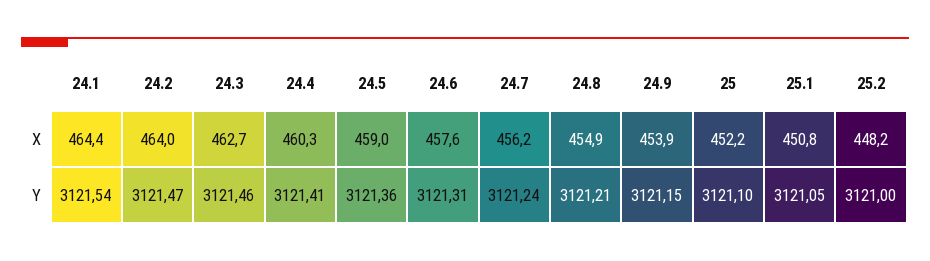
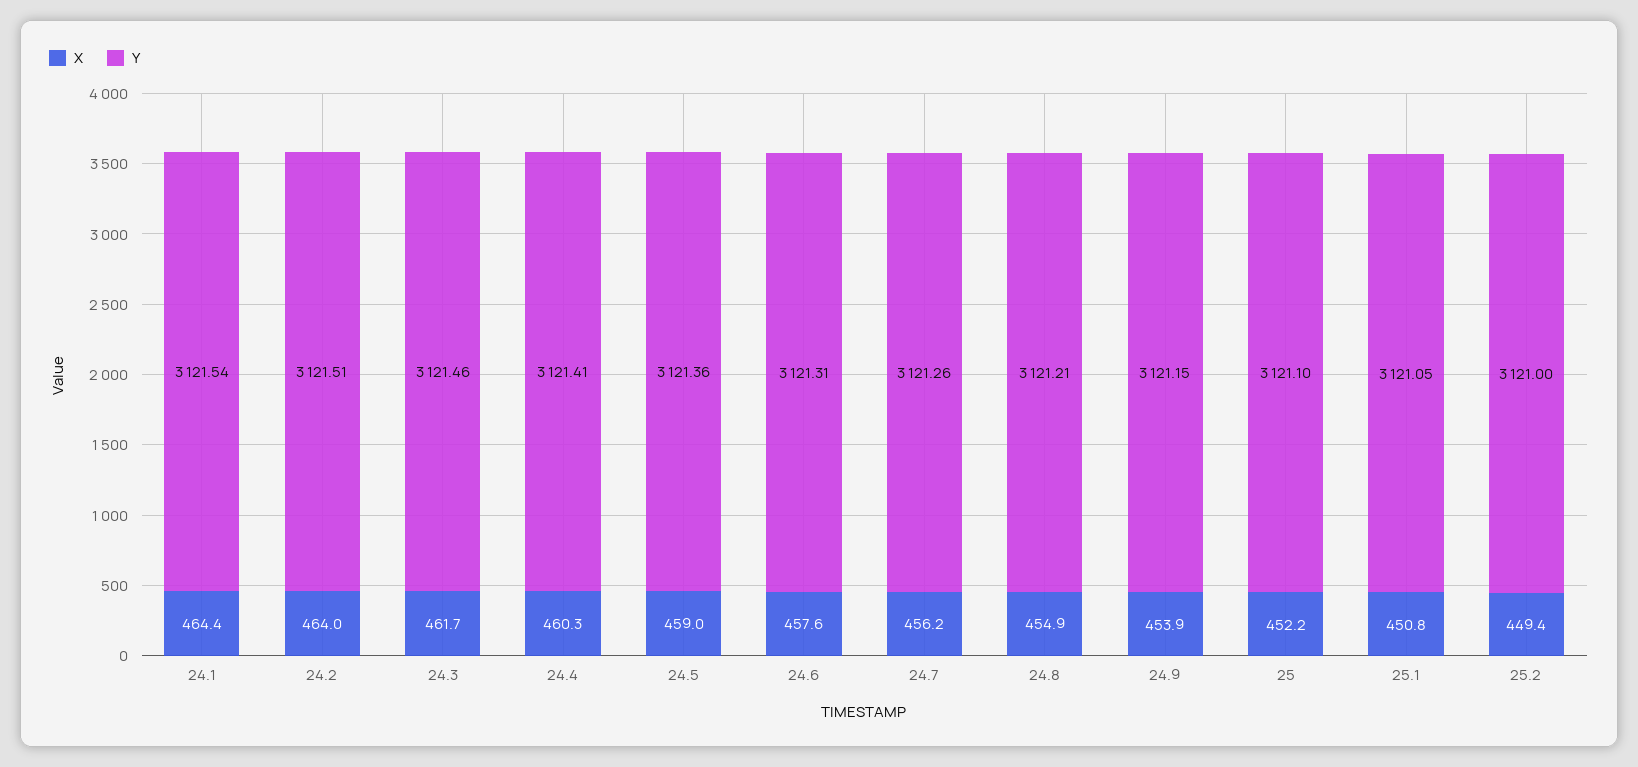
X, 24.3: 462.7 -> 461.7
X, 25.2: 448.2 -> 449.4
Y, 24.2: 3121.47 -> 3121.51
Y, 24.7: 3121.24 -> 3121.26

